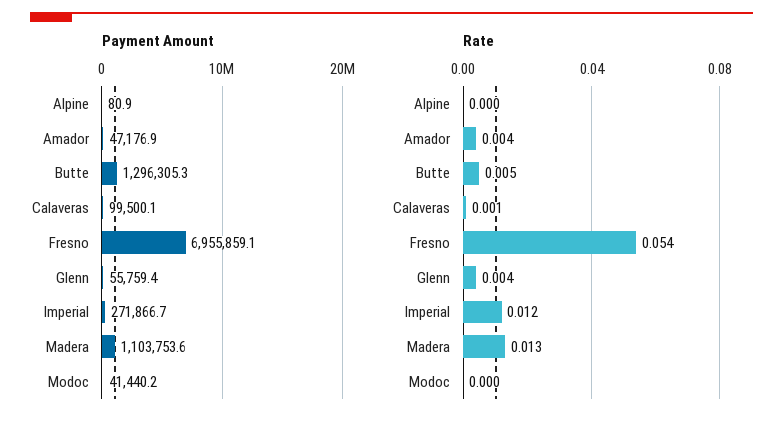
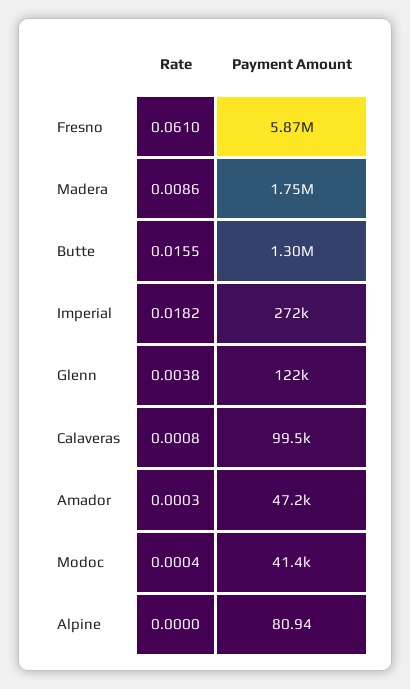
Payment Amount, Fresno: 6955859.1 -> 5870000
Payment Amount, Glenn: 55759.4 -> 122000
Payment Amount, Madera: 1103753.6 -> 1750000
Rate, Amador: 0.004 -> 0.0003
Rate, Butte: 0.005 -> 0.0155
Rate, Fresno: 0.054 -> 0.061
Rate, Imperial: 0.012 -> 0.0182
Rate, Madera: 0.013 -> 0.0086

